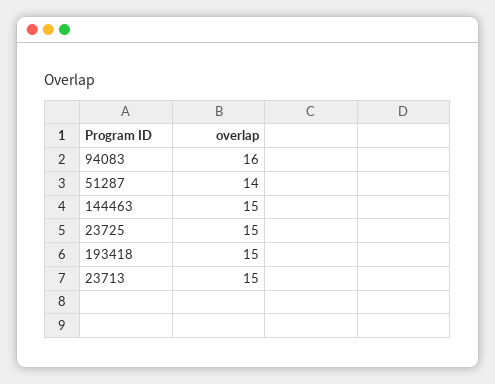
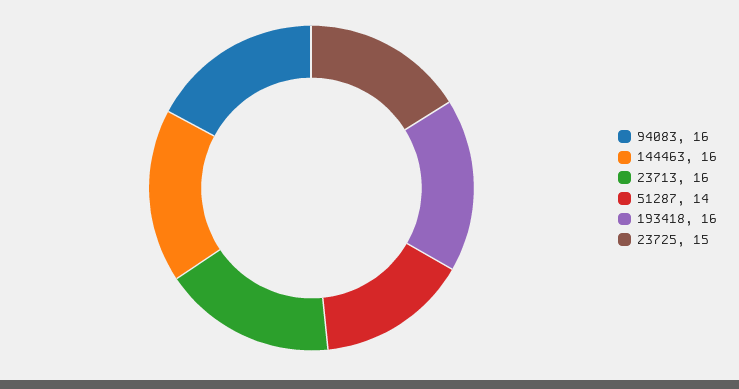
144463: 15 -> 16
193418: 15 -> 16
23713: 15 -> 16

